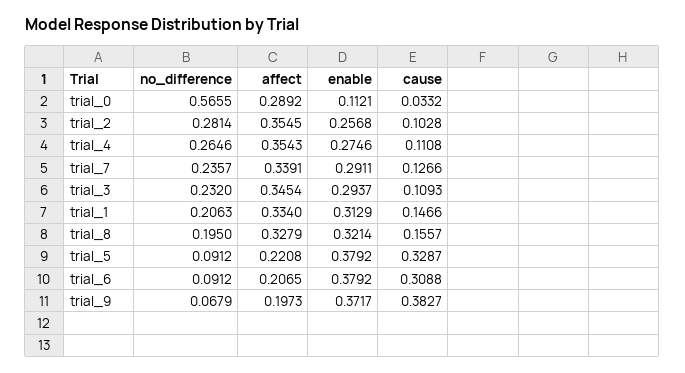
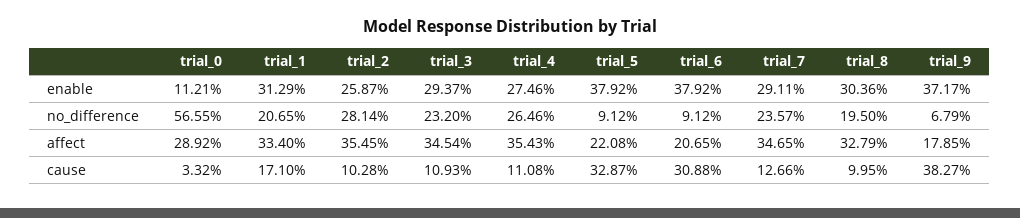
enable, trial_2: 0.2568 -> 0.2587
affect, trial_7: 0.3391 -> 0.3465
no_difference, trial_1: 0.2063 -> 0.2065
cause, trial_1: 0.1466 -> 0.171
enable, trial_8: 0.3214 -> 0.3036
cause, trial_8: 0.1557 -> 0.0995
affect, trial_9: 0.1973 -> 0.1785

